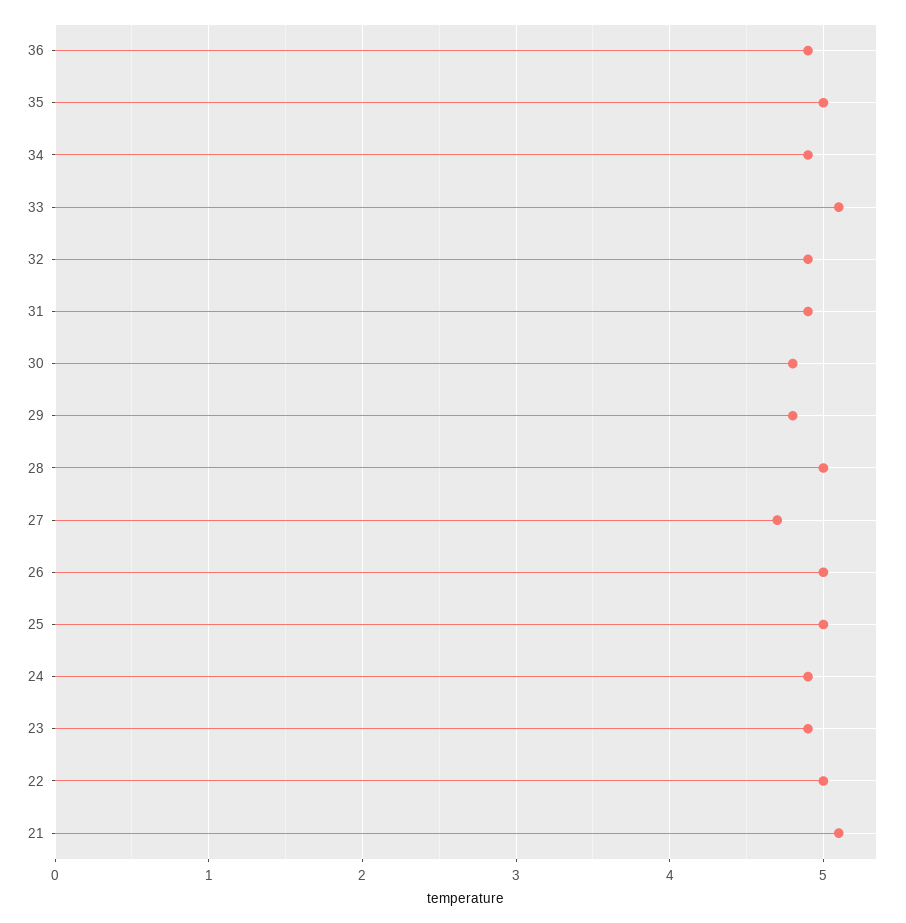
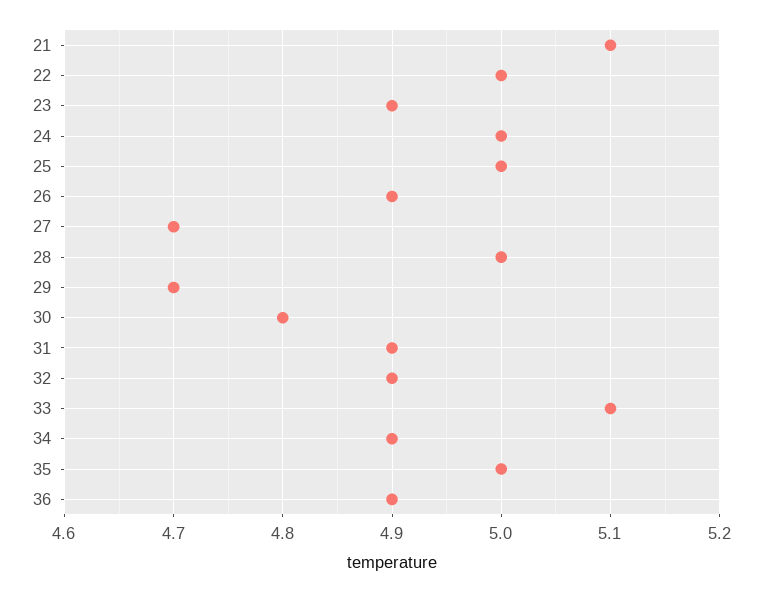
29: 4.8 -> 4.7
26: 5 -> 4.9
24: 4.9 -> 5

